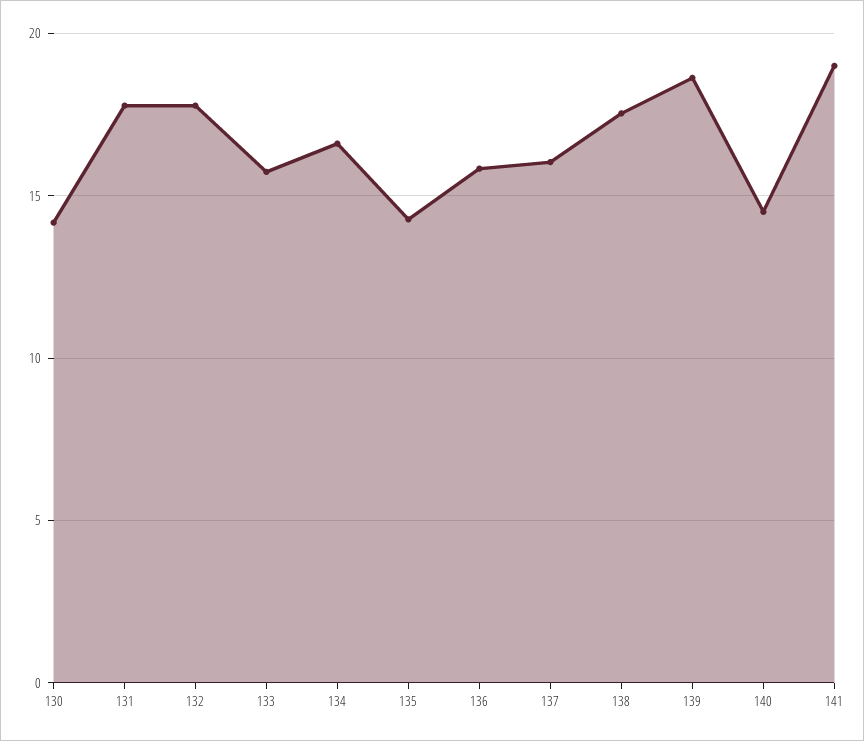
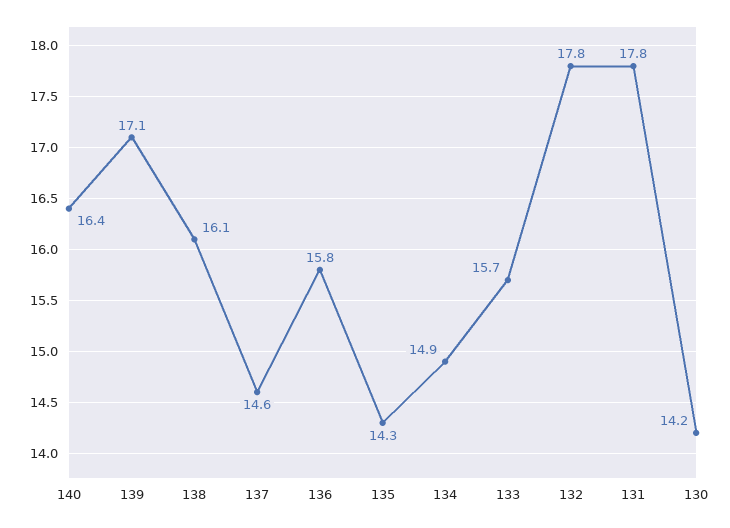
134: 16.5 -> 14.9
137: 16 -> 14.6
138: 17.5 -> 16.1
139: 18.5 -> 17.1
140: 14.5 -> 16.4
141: 19 -> none

